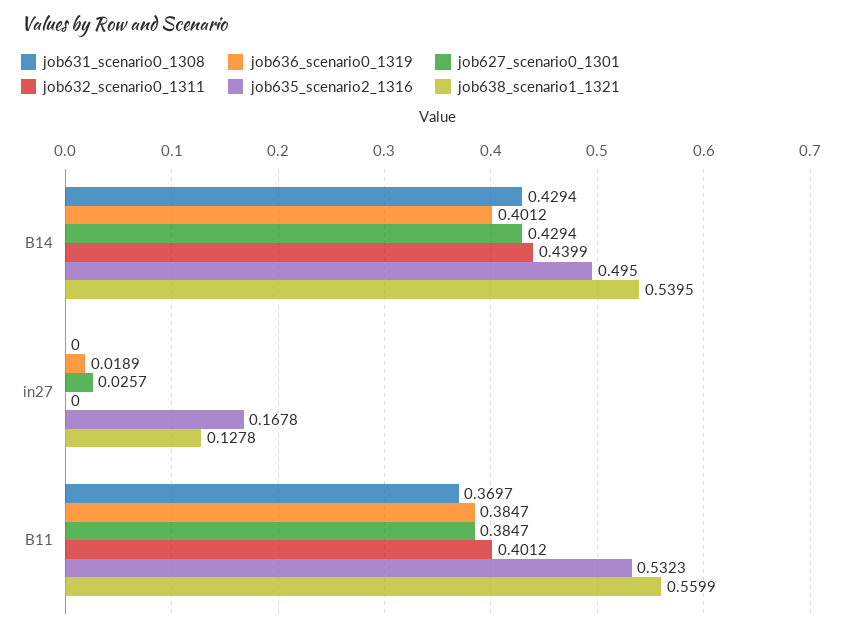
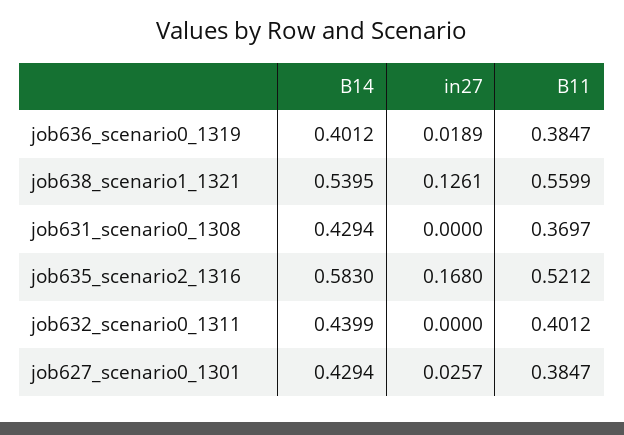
job635_scenario2_1316, B14: 0.495 -> 0.583
job635_scenario2_1316, in27: 0.1678 -> 0.168
job638_scenario1_1321, in27: 0.1278 -> 0.1261
job635_scenario2_1316, B11: 0.5323 -> 0.5212

